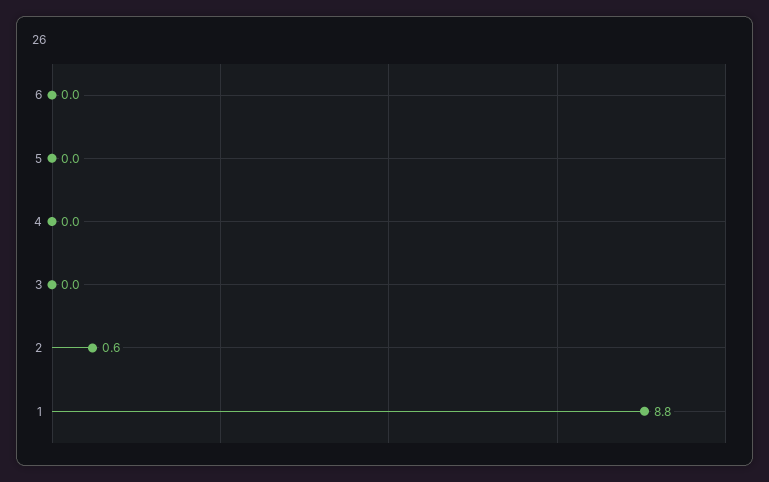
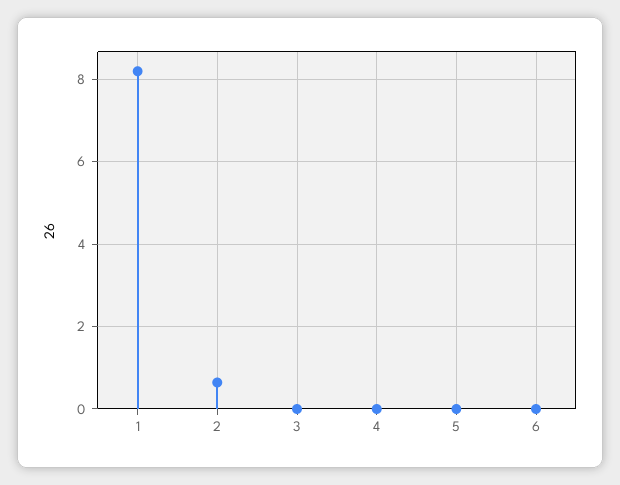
1: 8.8 -> 8.2

